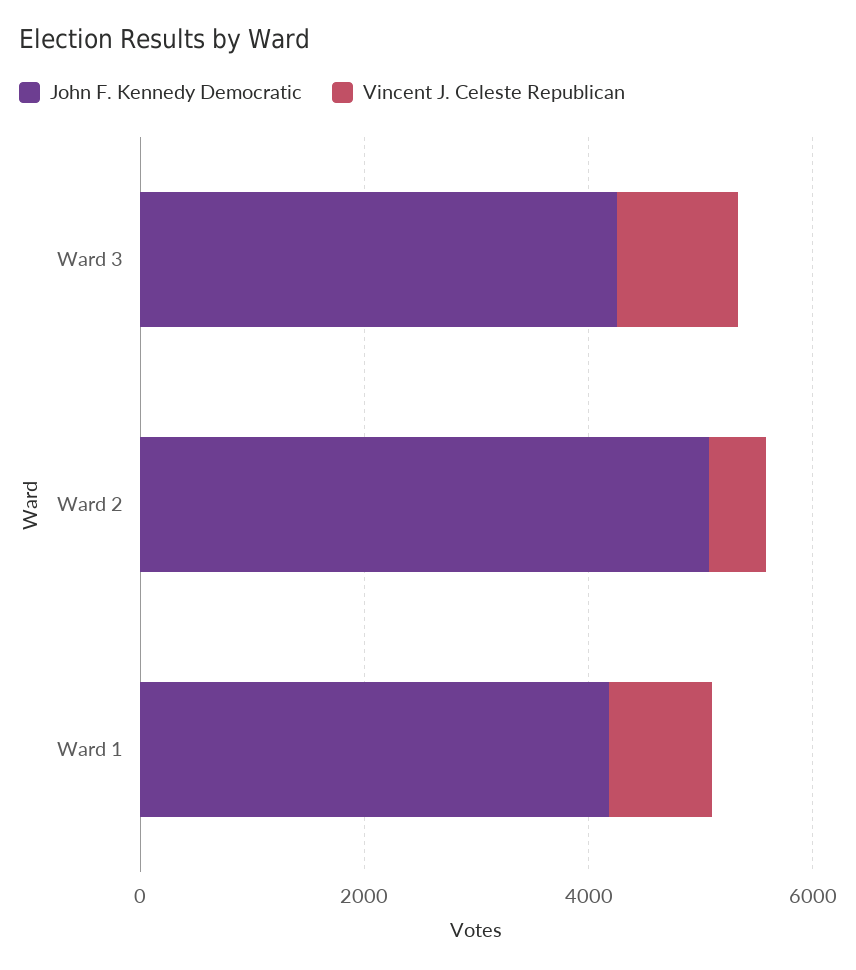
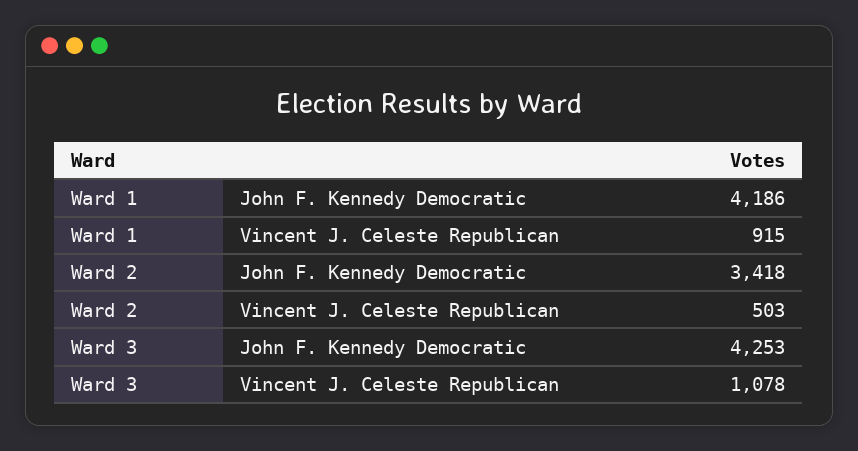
John F. Kennedy Democratic, Ward 2: 5000 -> 3418

